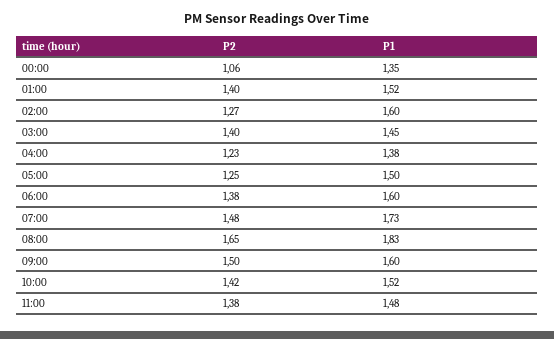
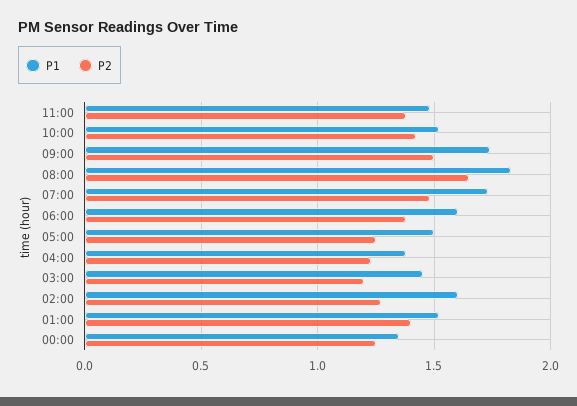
P2, 00:00: 1.06 -> 1.25
P2, 03:00: 1.4 -> 1.2
P1, 09:00: 1.6 -> 1.75

